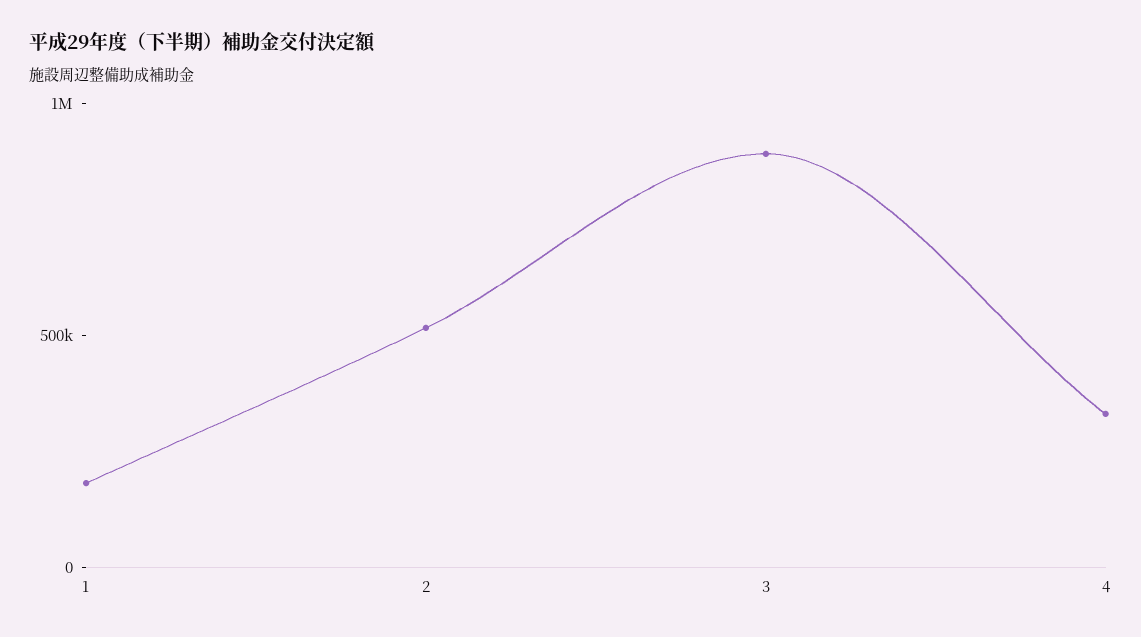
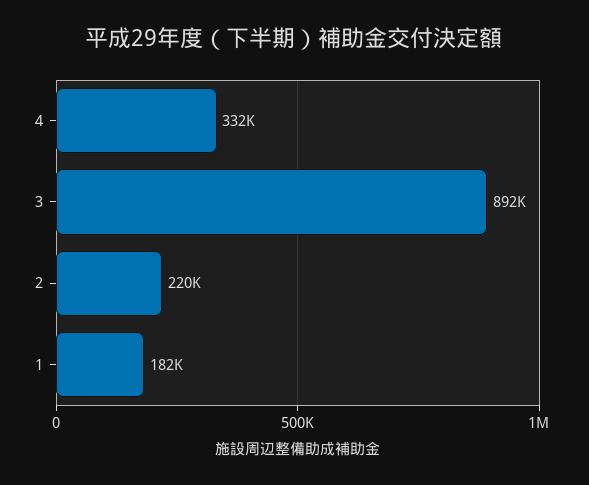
2: 500000 -> 220000

